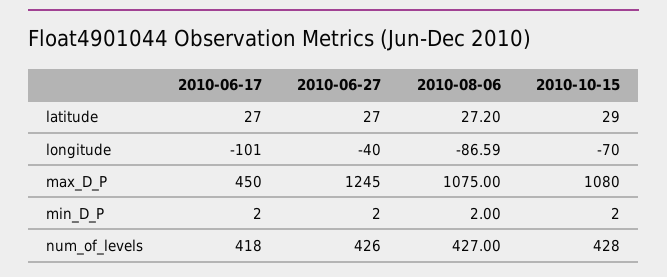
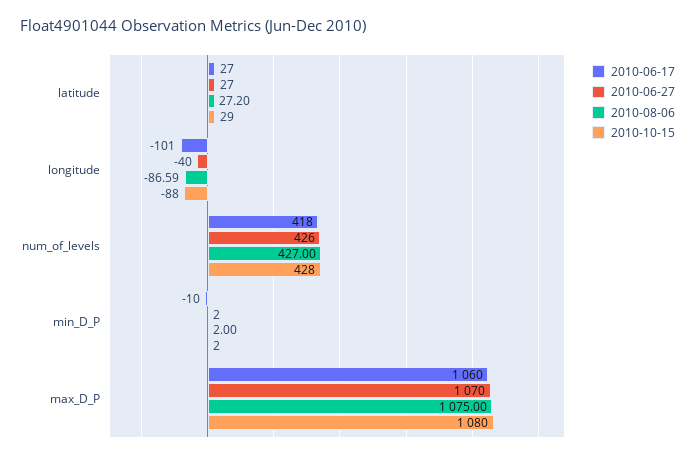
2010-10-15, longitude: -70 -> -88
2010-06-17, max_D_P: 450 -> 1060
2010-06-27, max_D_P: 1245 -> 1070
2010-06-17, min_D_P: 2 -> -10

